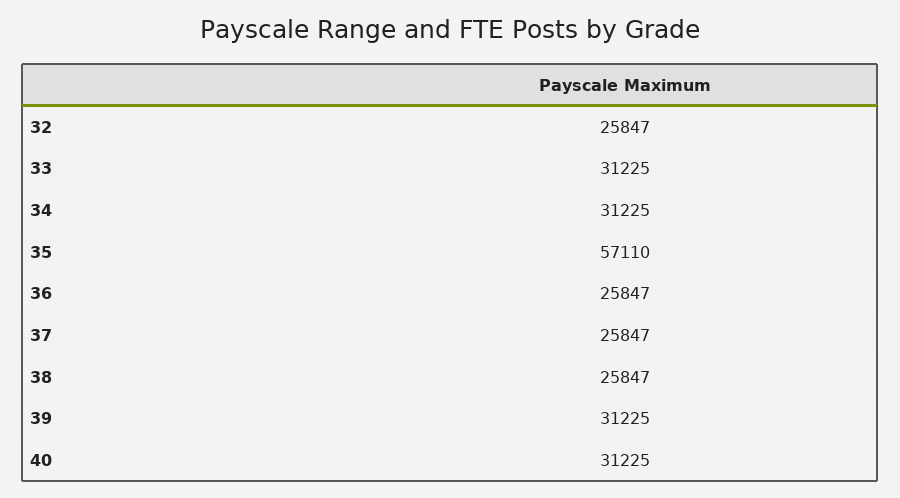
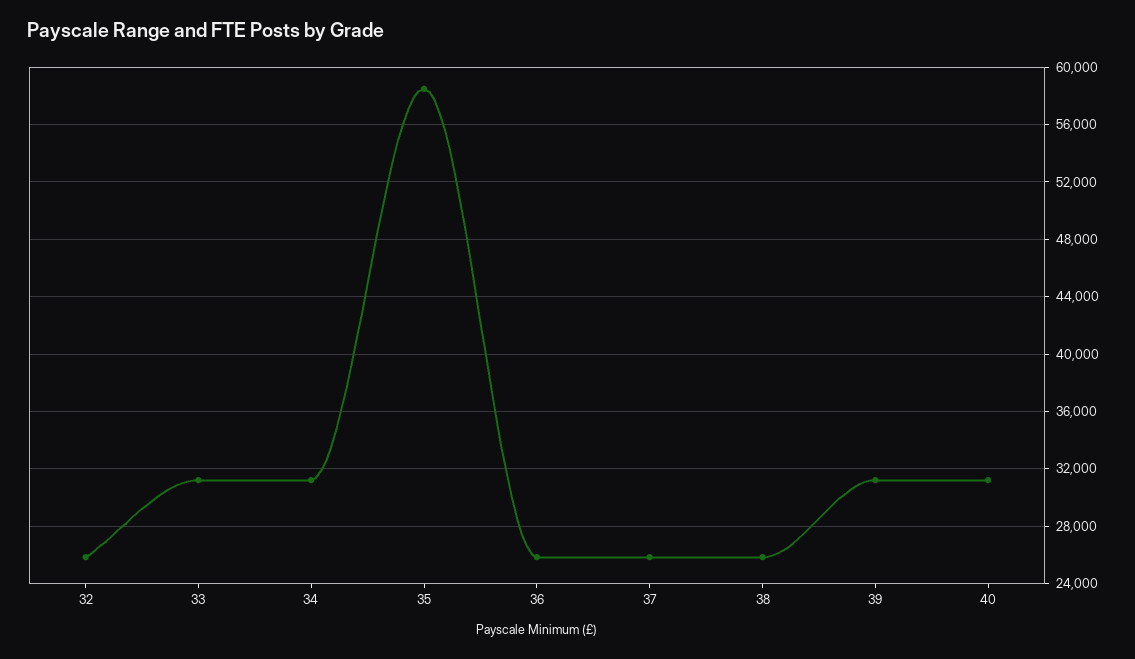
35: 57110 -> 58500

